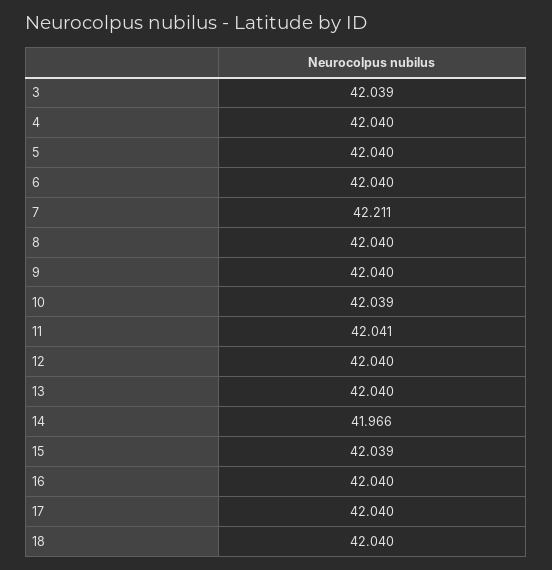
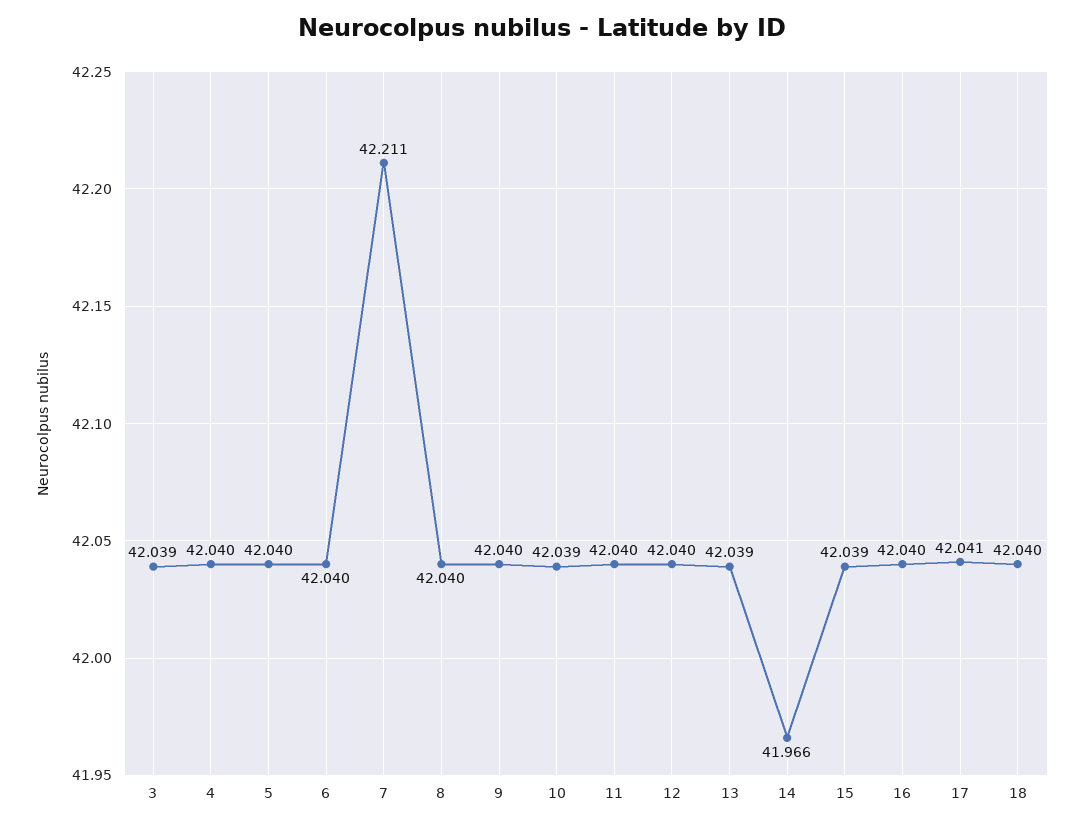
11: 42.041 -> 42.04
13: 42.04 -> 42.039
17: 42.04 -> 42.041

